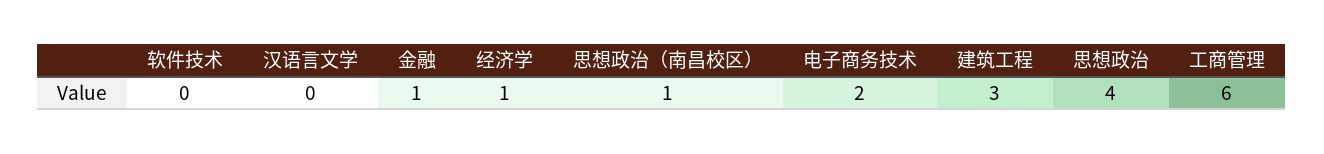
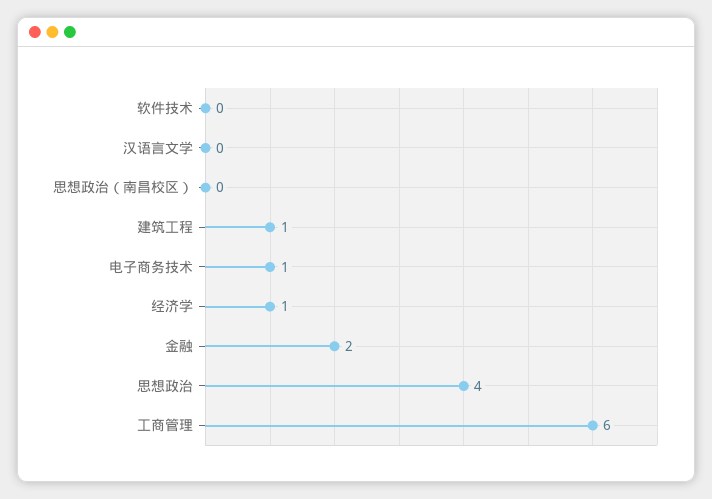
金融: 1 -> 2
思想政治（南昌校区）: 1 -> 0
电子商务技术: 2 -> 1
建筑工程: 3 -> 1

